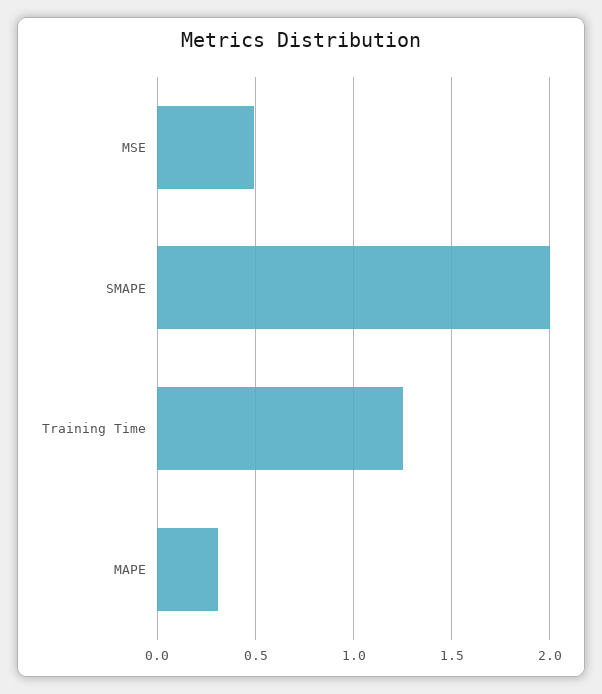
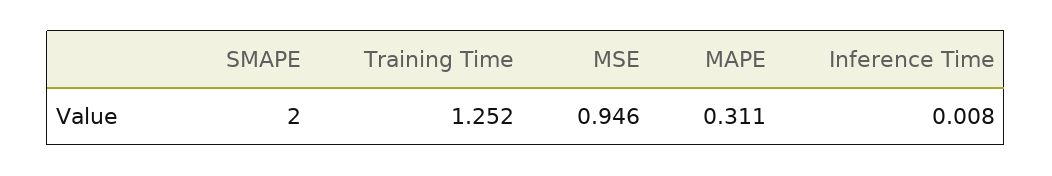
MSE: 0.5 -> 0.946
Inference Time: none -> 0.008

